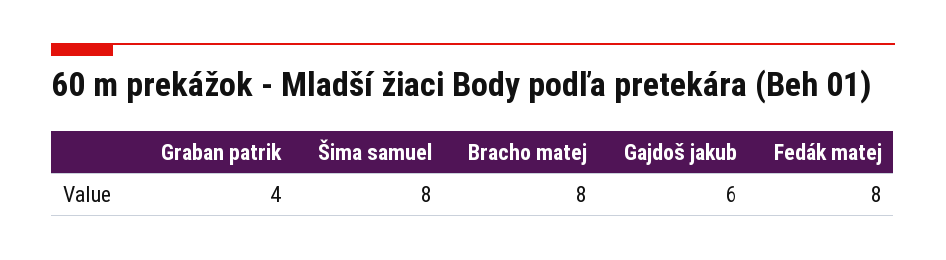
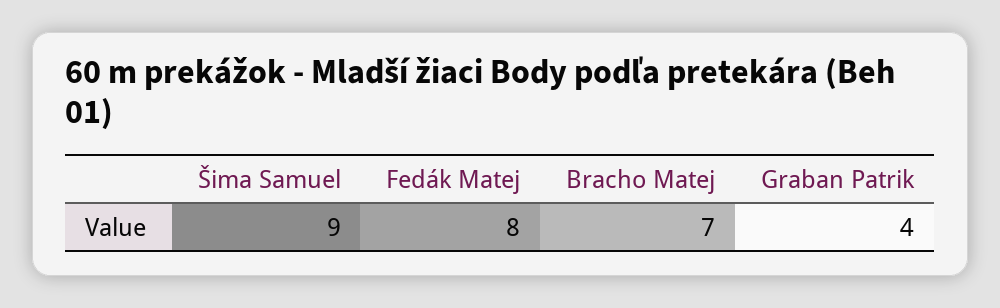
Šima samuel: 8 -> 9
Bracho matej: 8 -> 7
Gajdoš jakub: 6 -> none

